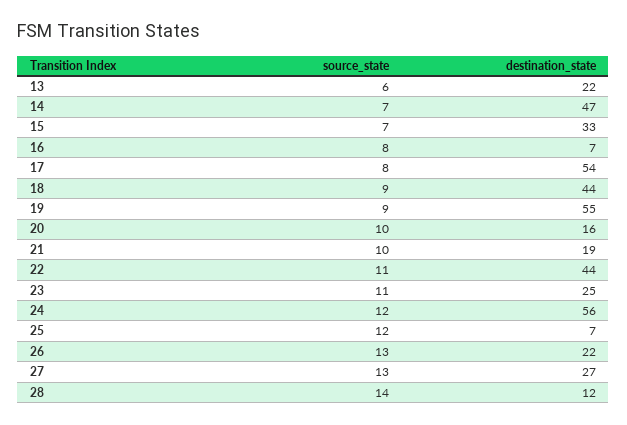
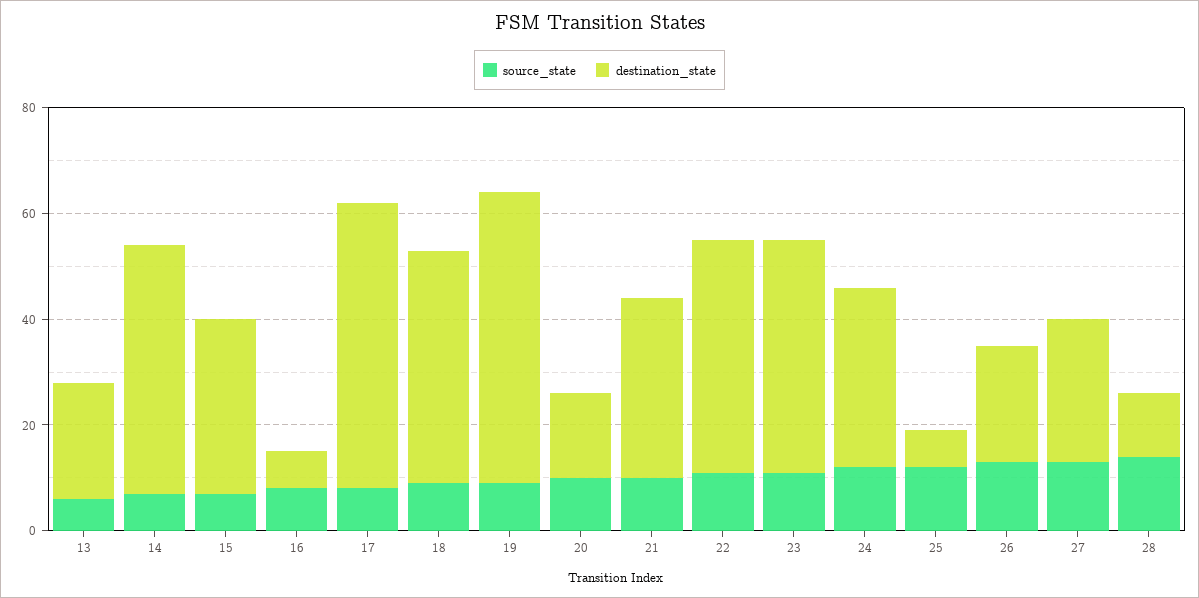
destination_state, 21: 19 -> 35
destination_state, 23: 25 -> 45
destination_state, 24: 56 -> 35

